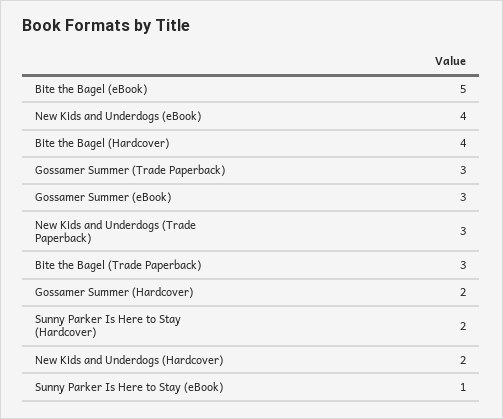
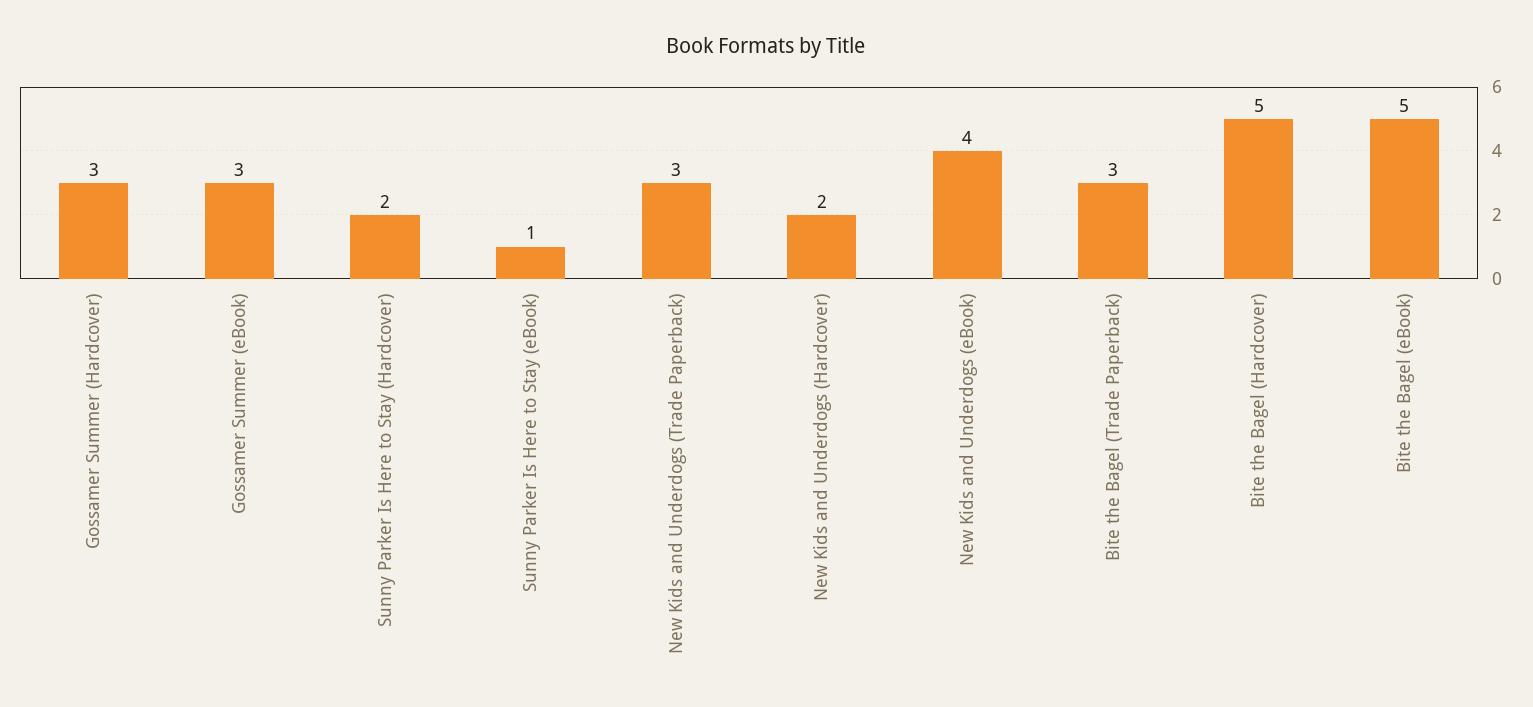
Bite the Bagel (Hardcover): 4 -> 5
Gossamer Summer (Trade Paperback): 3 -> none
Gossamer Summer (Hardcover): 2 -> 3

